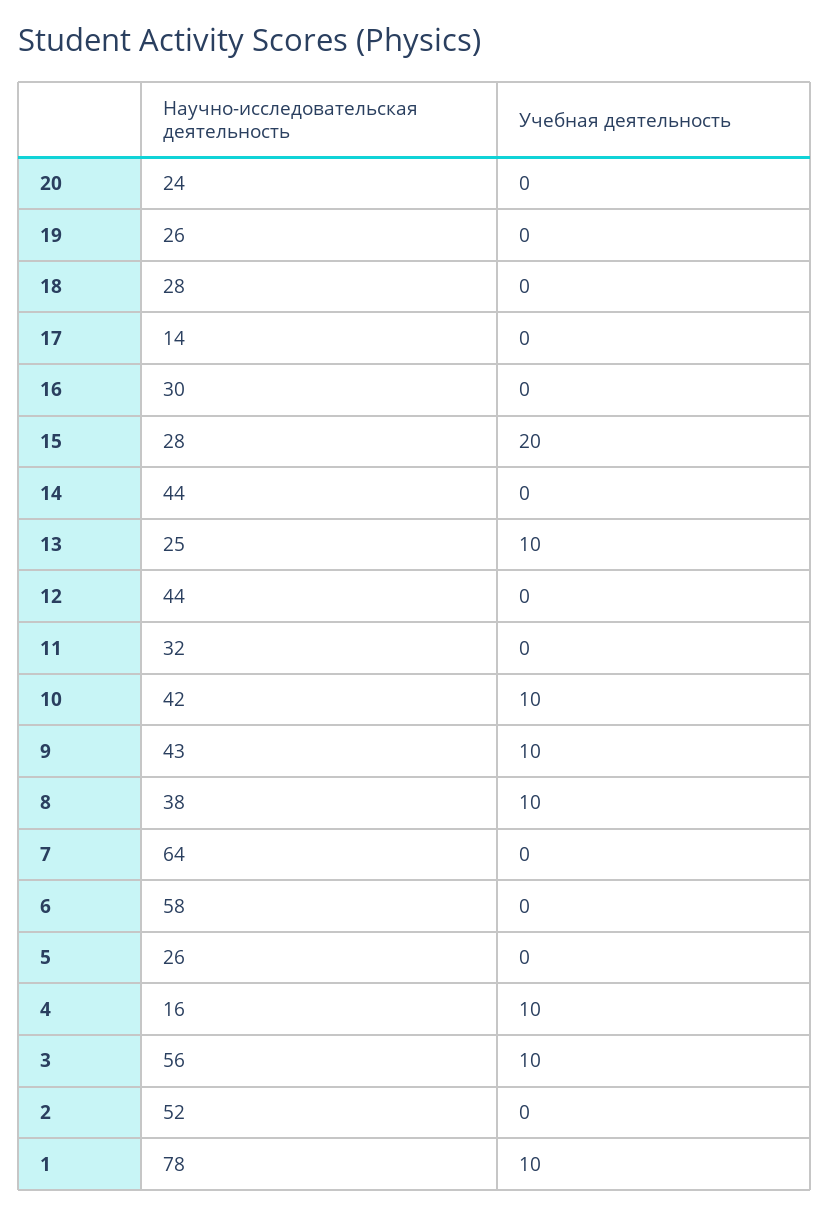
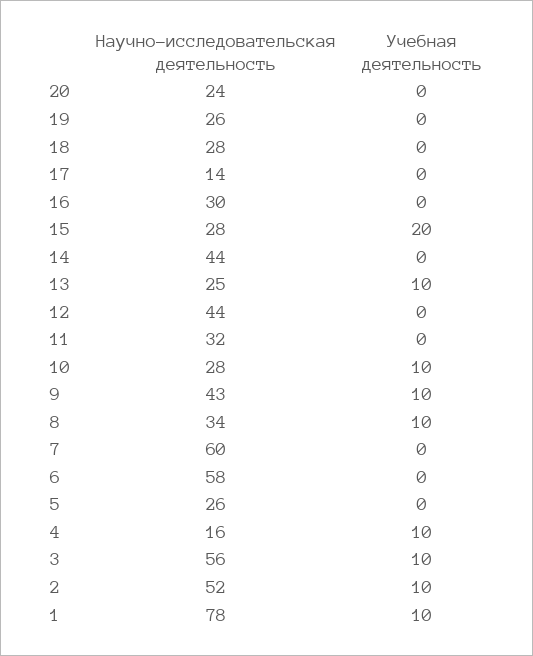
Научно-исследовательская деятельность, 10: 42 -> 28
Научно-исследовательская деятельность, 8: 38 -> 34
Научно-исследовательская деятельность, 7: 64 -> 60
Учебная деятельность, 2: 0 -> 10

